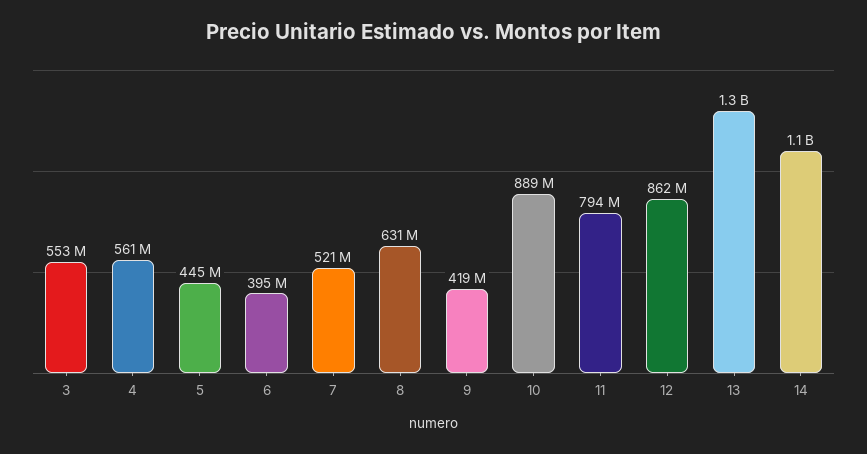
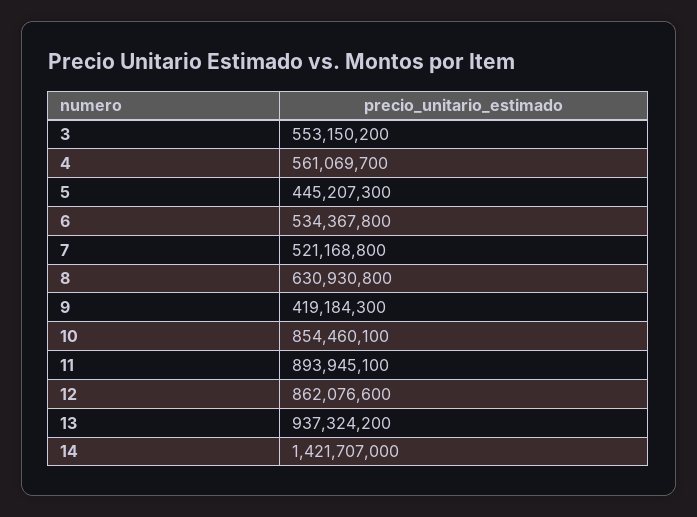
6: 395000000 -> 534367800
10: 889000000 -> 854460100
11: 794000000 -> 893945100
13: 1300000000 -> 937324200
14: 1100000000 -> 1421707000

